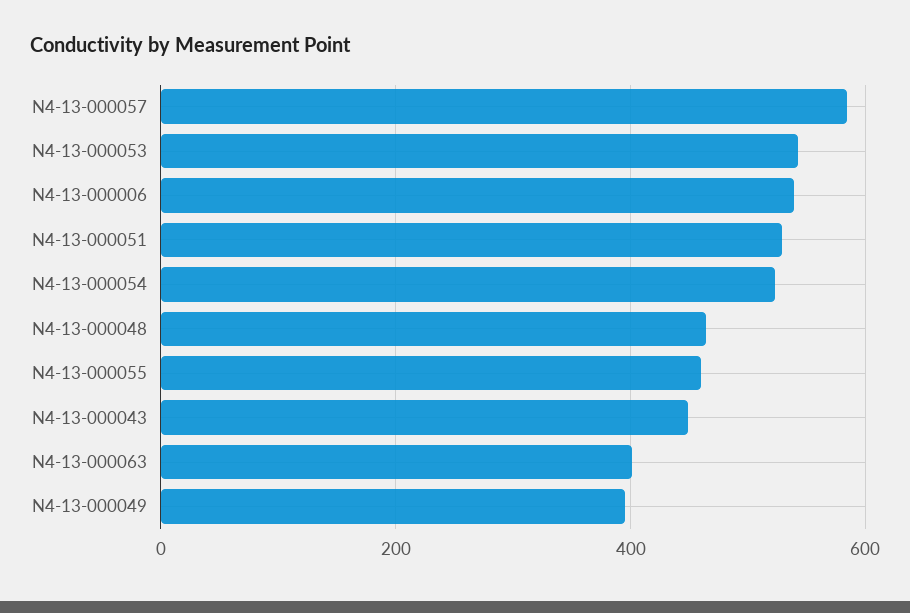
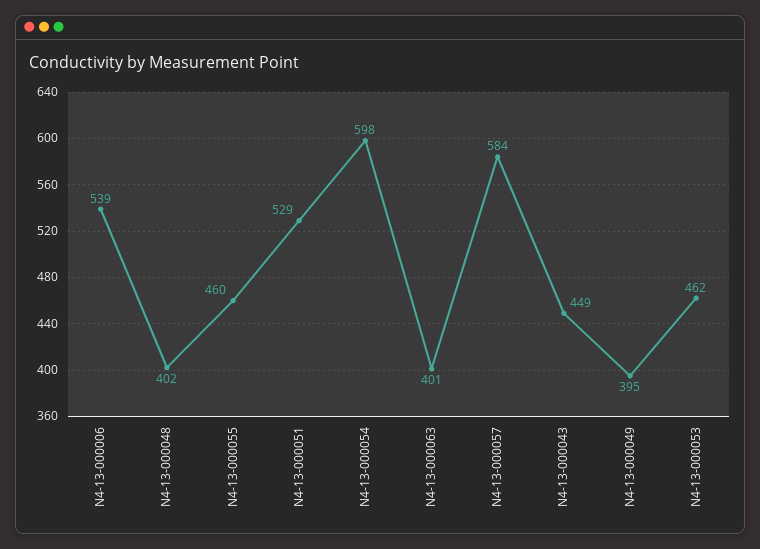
N4-13-000053: 540 -> 462
N4-13-000054: 520 -> 598
N4-13-000048: 460 -> 402

